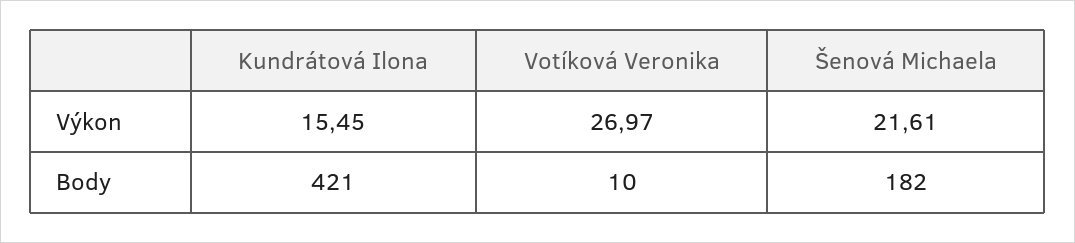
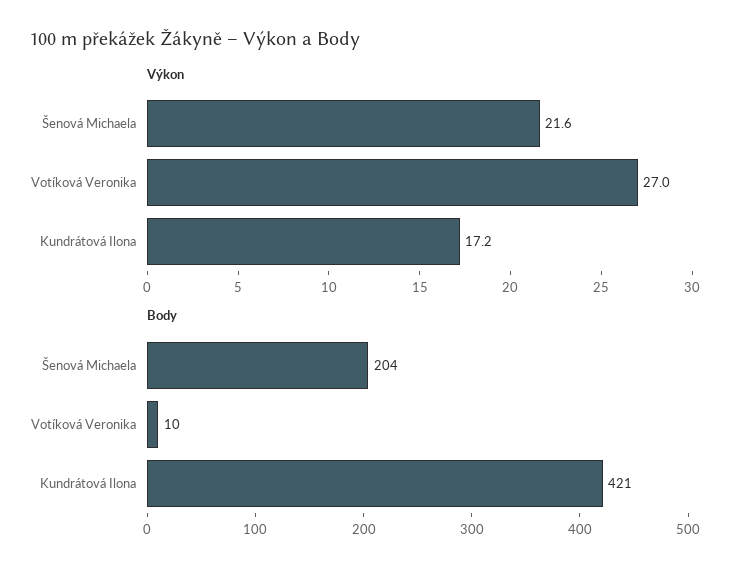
Výkon, Kundrátová Ilona: 15.45 -> 17.2
Body, Šenová Michaela: 182 -> 204

